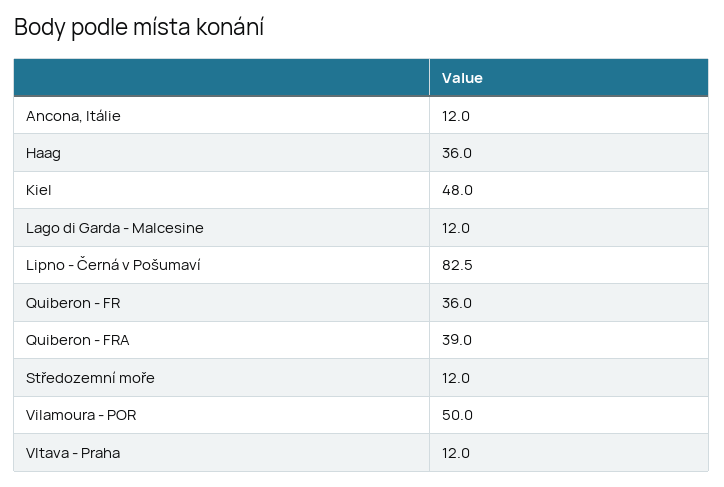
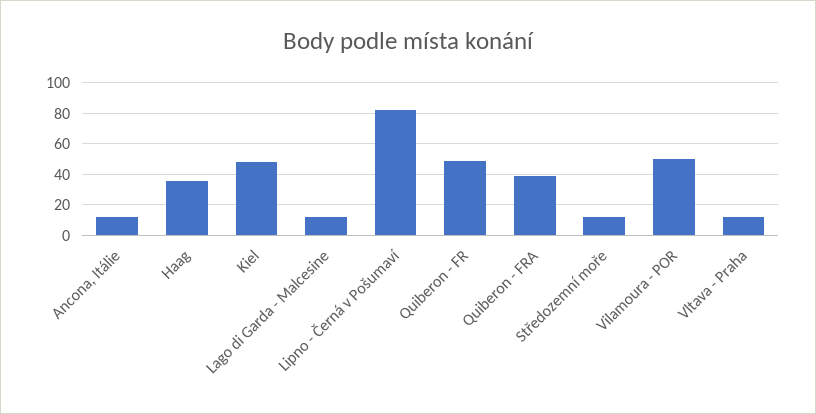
Quiberon - FR: 36 -> 50

